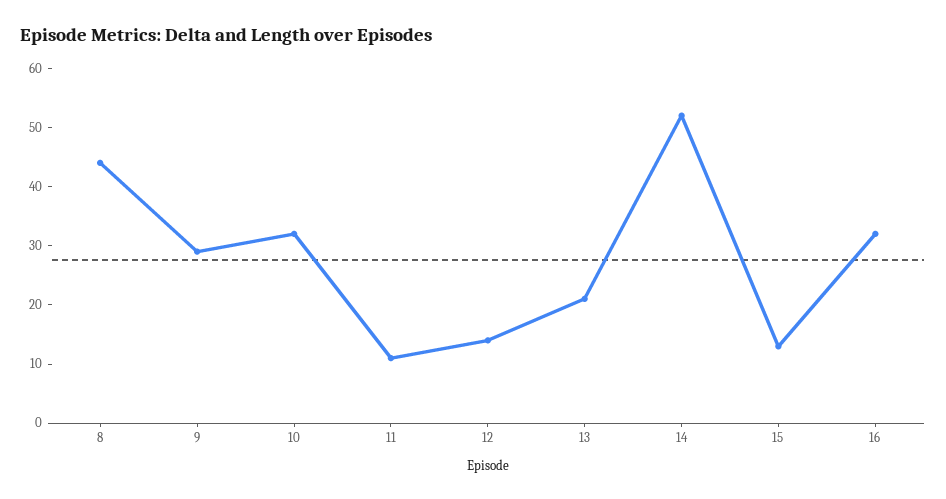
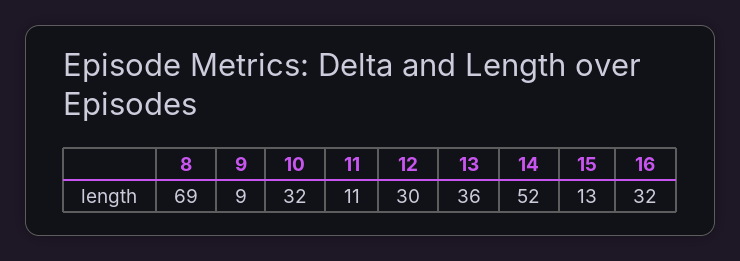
8: 45 -> 69
9: 30 -> 9
12: 15 -> 30
13: 20 -> 36

